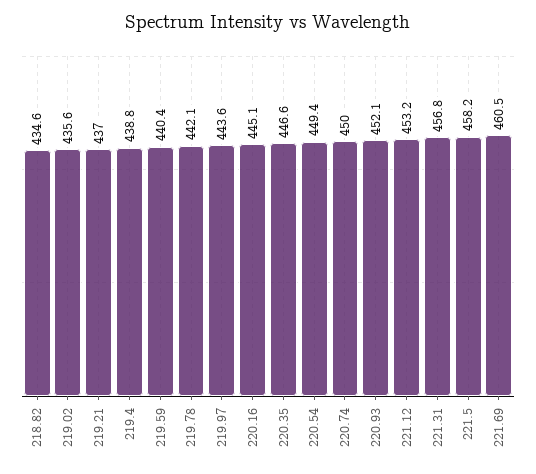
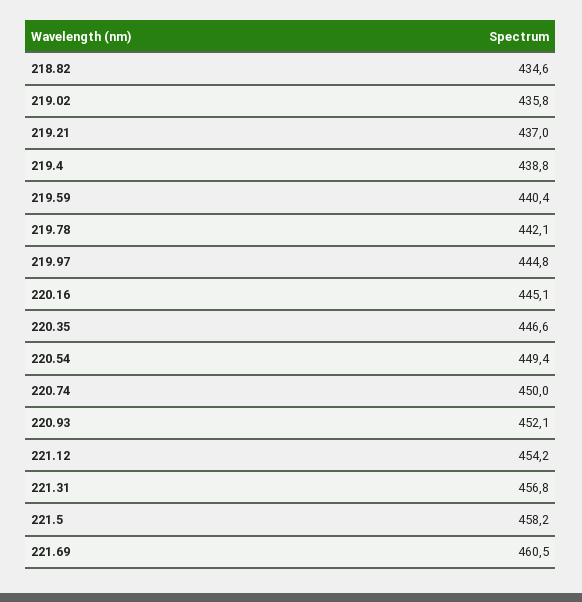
219.02: 435.6 -> 435.8
219.97: 443.6 -> 444.8
221.12: 453.2 -> 454.2

